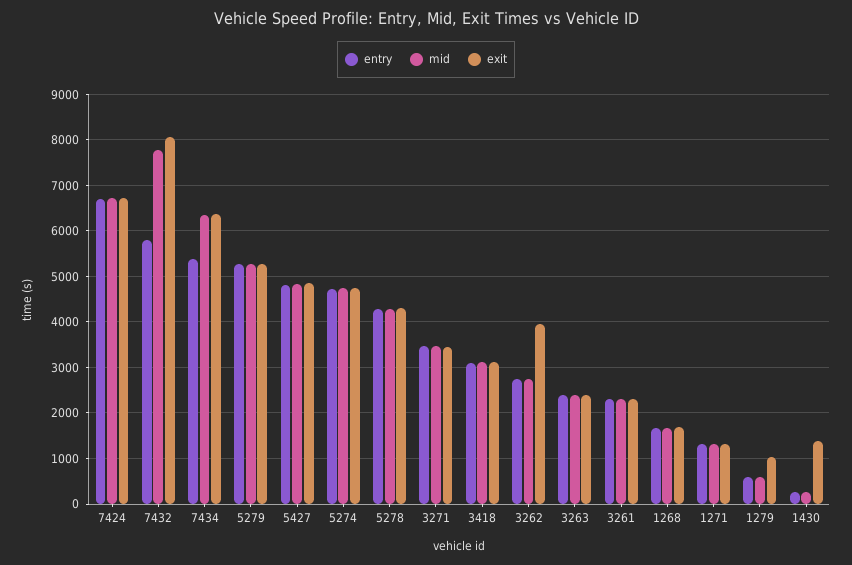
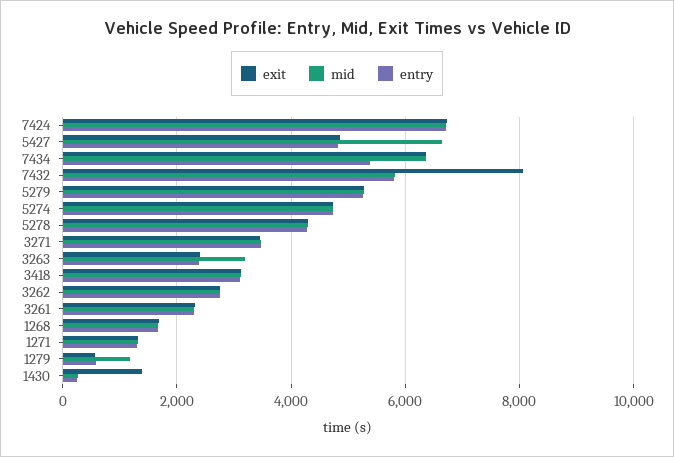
mid, 7432: 7800 -> 5800
mid, 5427: 4800 -> 6600
exit, 3262: 4000 -> 2800
mid, 3263: 2400 -> 3200
mid, 1279: 600 -> 1200
exit, 1279: 1000 -> 600

